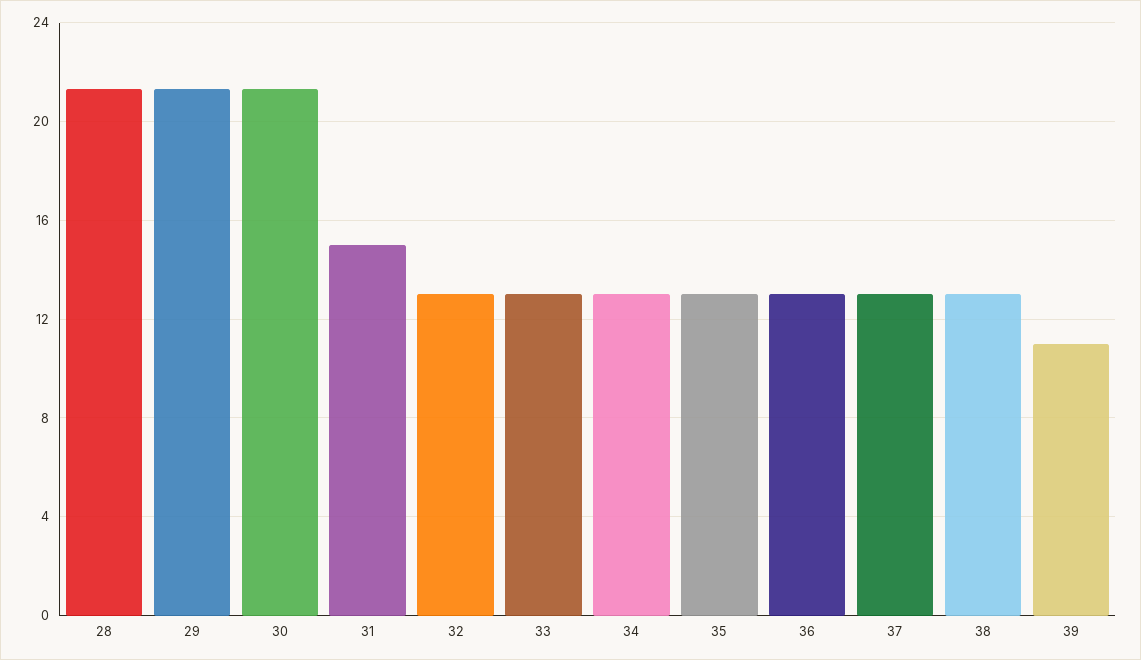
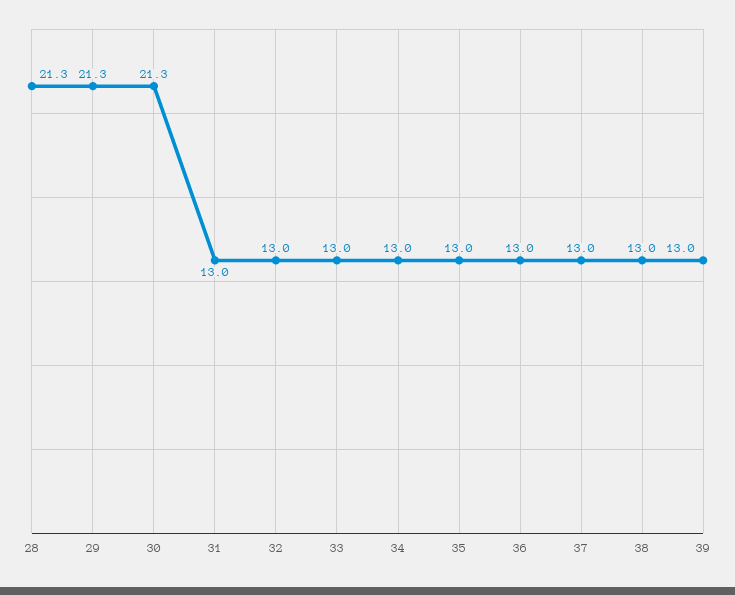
31: 15 -> 13
39: 11 -> 13

